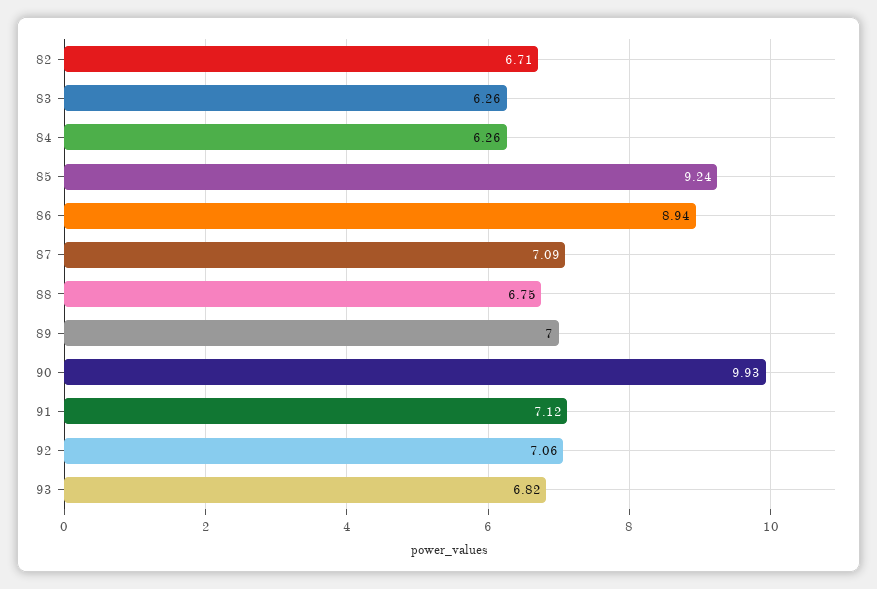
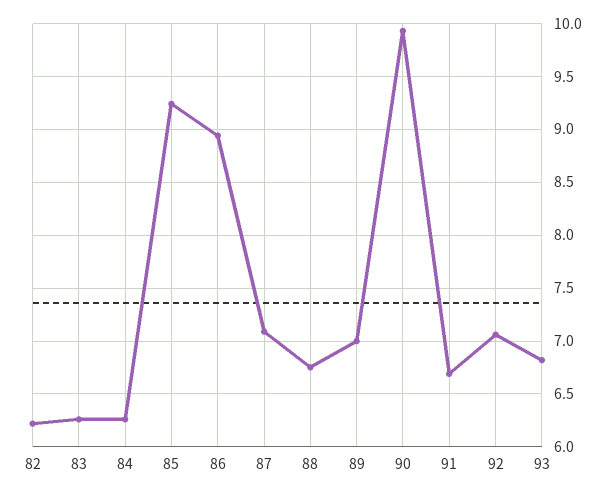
82: 6.71 -> 6.2
91: 7.12 -> 6.7

